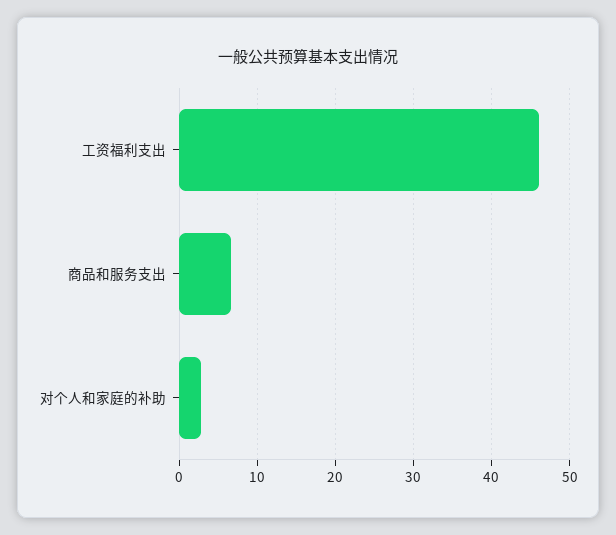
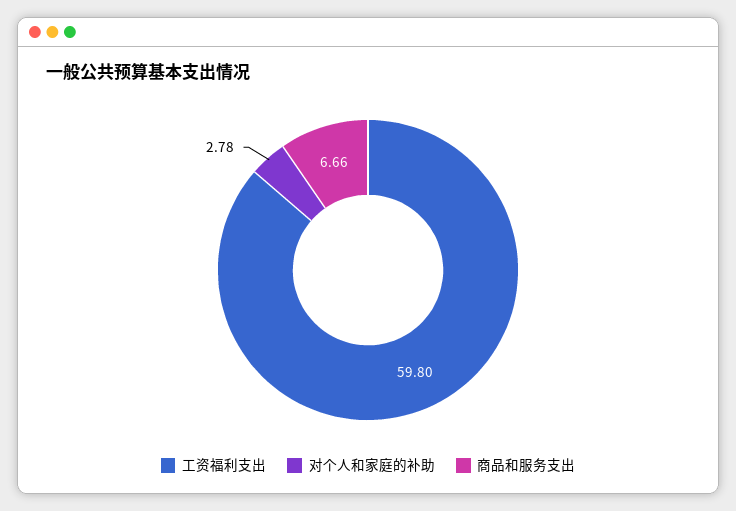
工资福利支出: 46 -> 59.8

